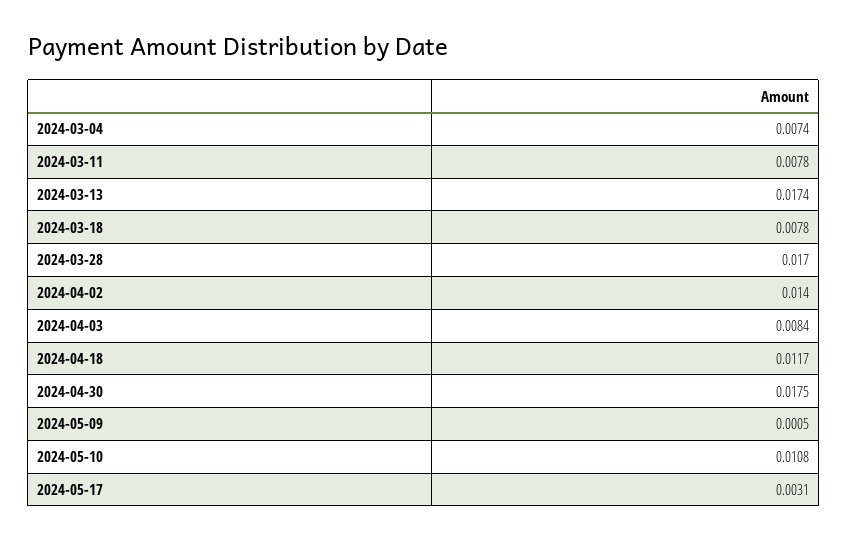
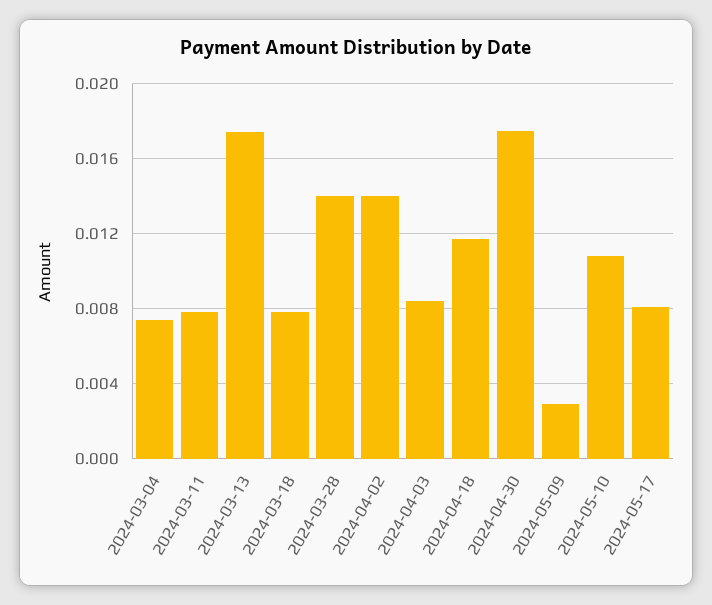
2024-03-28: 0.017 -> 0.014
2024-05-09: 0.0005 -> 0.003
2024-05-17: 0.0031 -> 0.008

